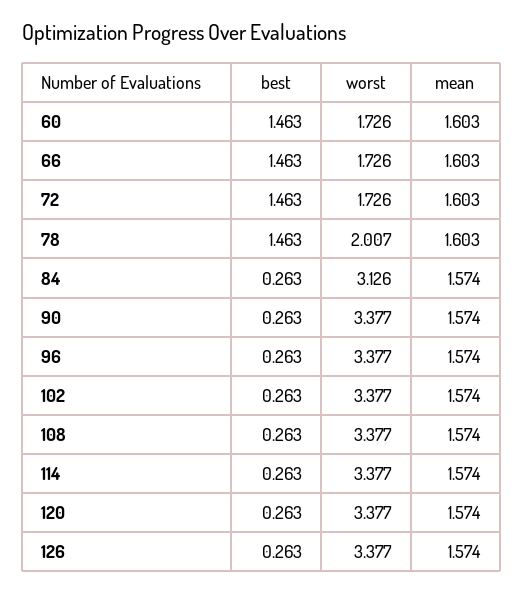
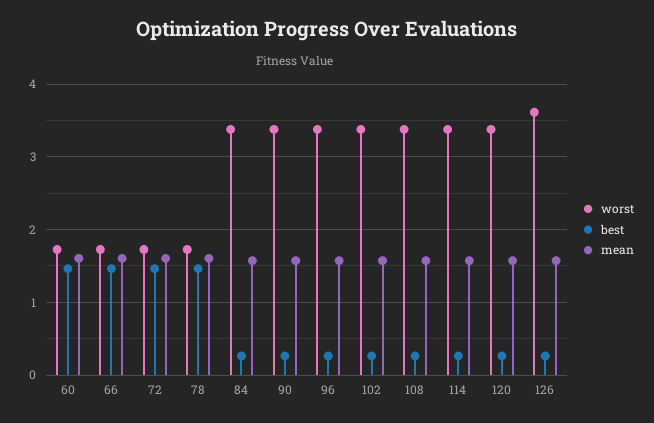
worst, 78: 2.007 -> 1.7
worst, 84: 3.126 -> 3.4
worst, 126: 3.377 -> 3.6

